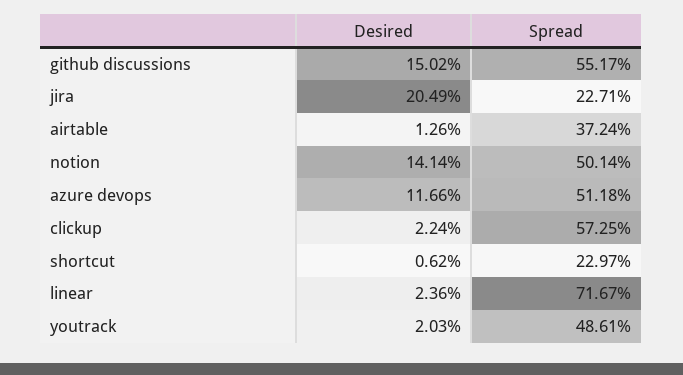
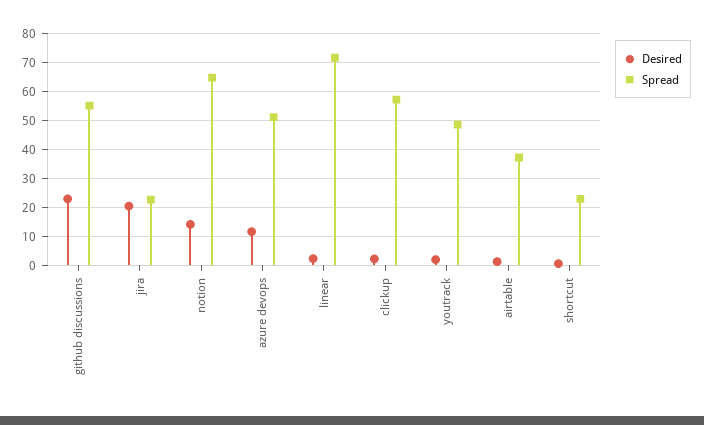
Desired, github discussions: 15.02 -> 22.5
Spread, notion: 50.14 -> 65

